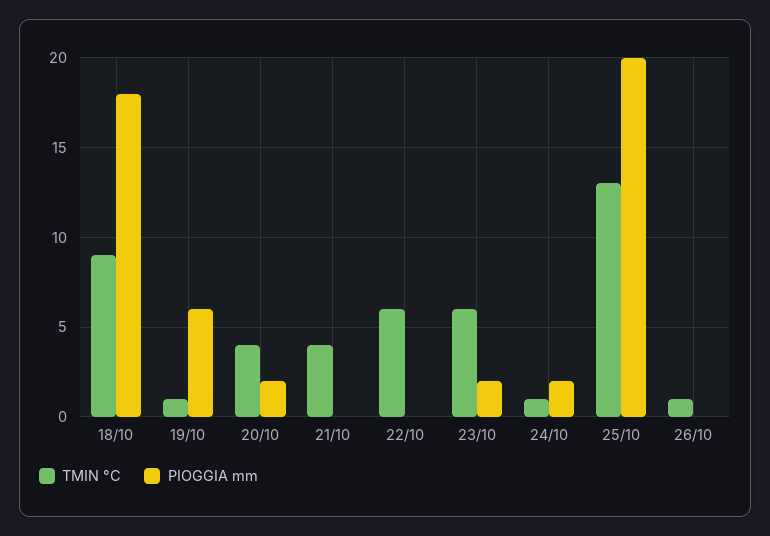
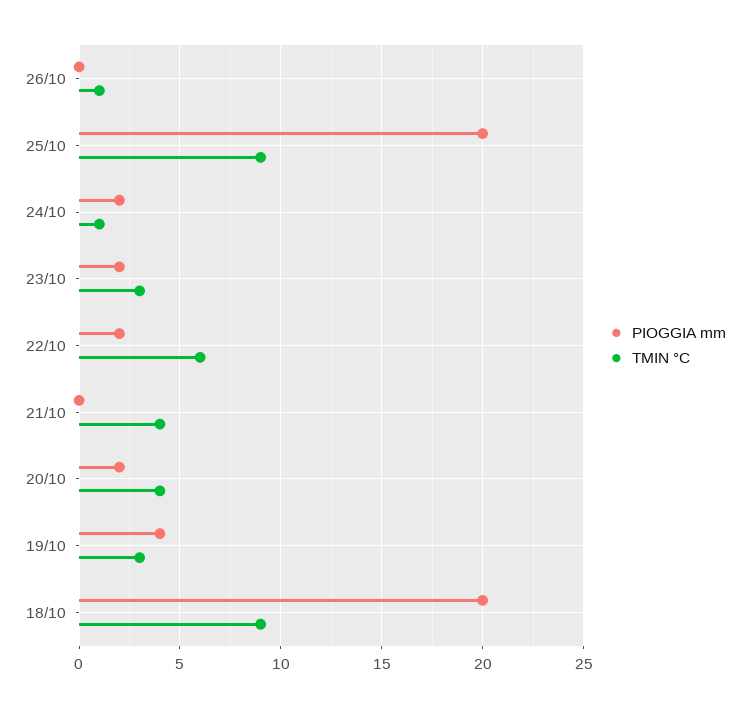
PIOGGIA mm, 18/10: 18 -> 20
TMIN °C, 19/10: 1 -> 3
PIOGGIA mm, 19/10: 6 -> 4
PIOGGIA mm, 22/10: 0 -> 2
TMIN °C, 23/10: 6 -> 3
TMIN °C, 25/10: 13 -> 9

